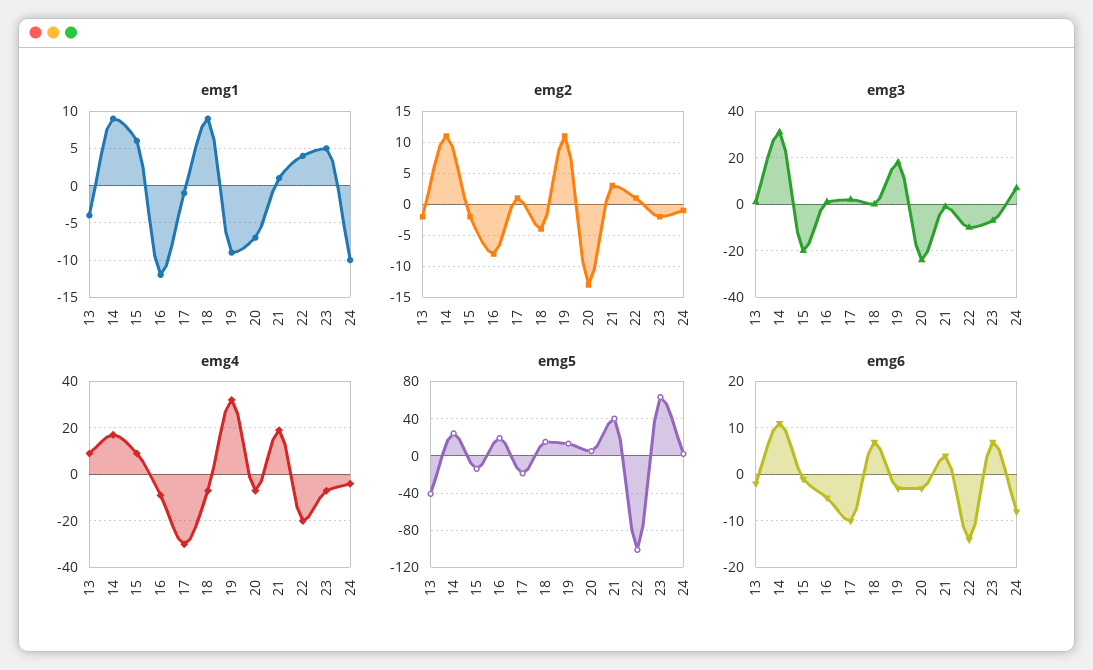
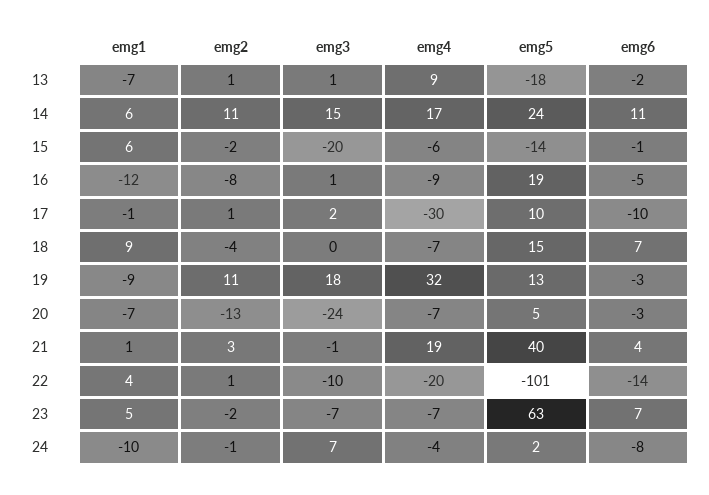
emg1, 13: -4 -> -7
emg1, 14: 9 -> 6
emg2, 13: -2 -> 1
emg3, 14: 30 -> 15
emg4, 15: 10 -> -6
emg5, 13: -40 -> -18
emg5, 17: -20 -> 10

